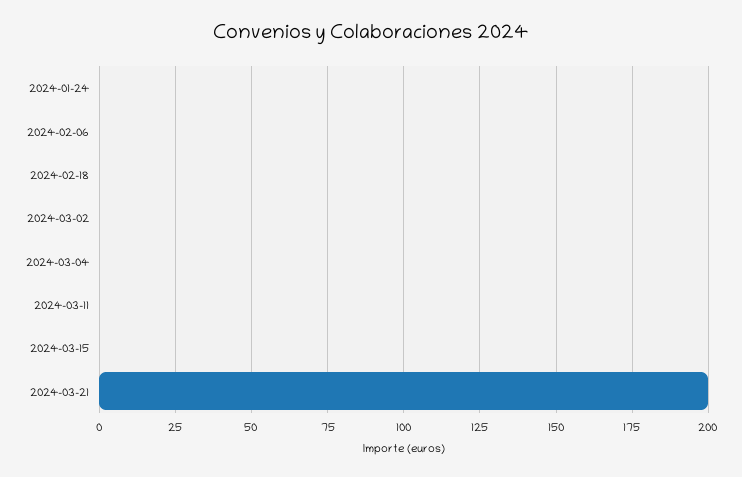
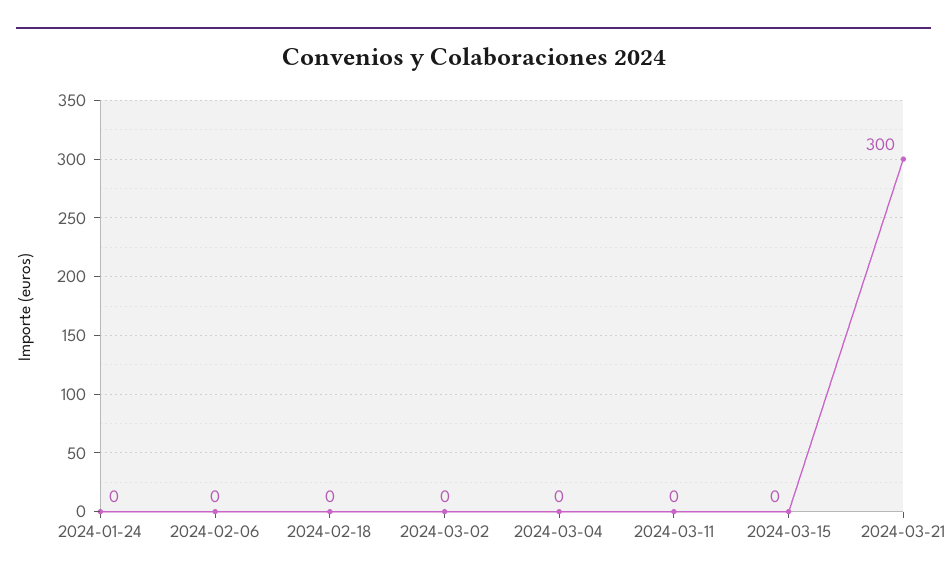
2024-03-21: 200 -> 300

